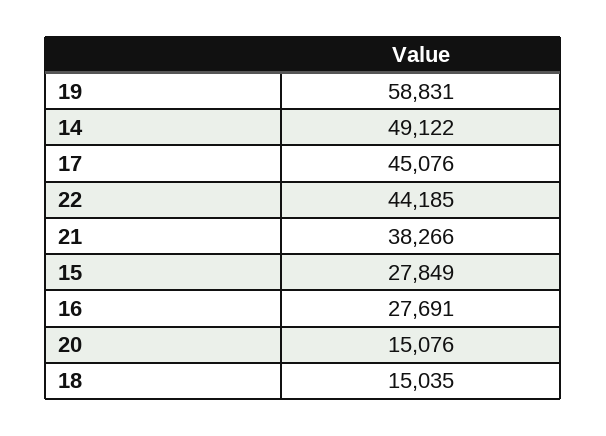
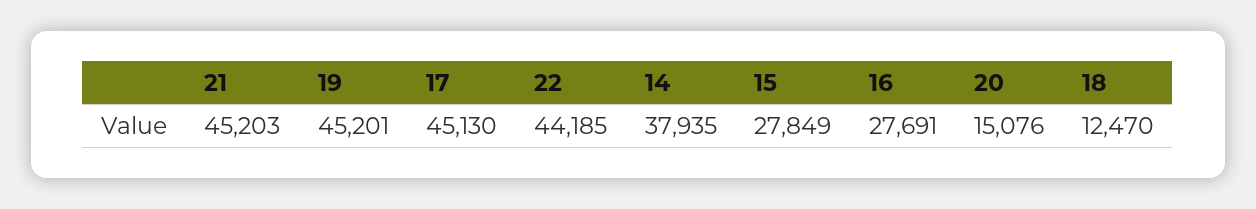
19: 58831 -> 45201
14: 49122 -> 37935
17: 45076 -> 45130
21: 38266 -> 45203
18: 15035 -> 12470

